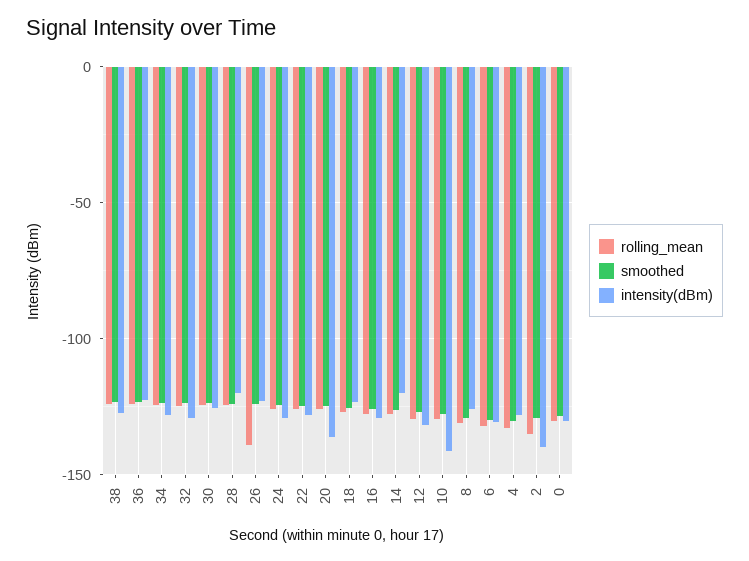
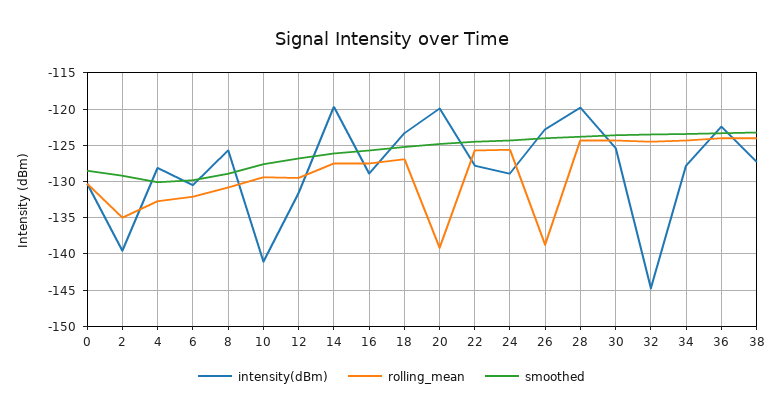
intensity(dBm), 32: -130 -> -145
rolling_mean, 20: -125 -> -139
intensity(dBm), 20: -135 -> -120

